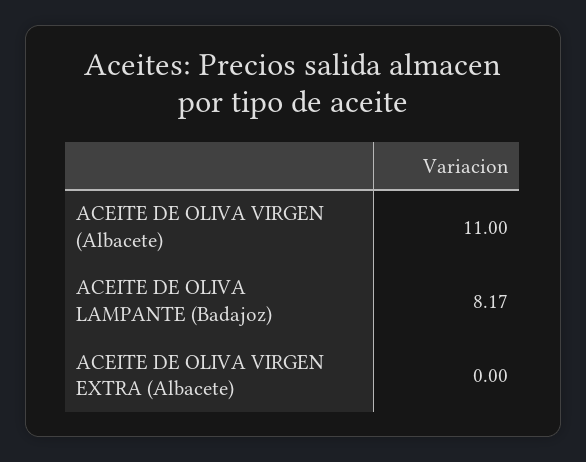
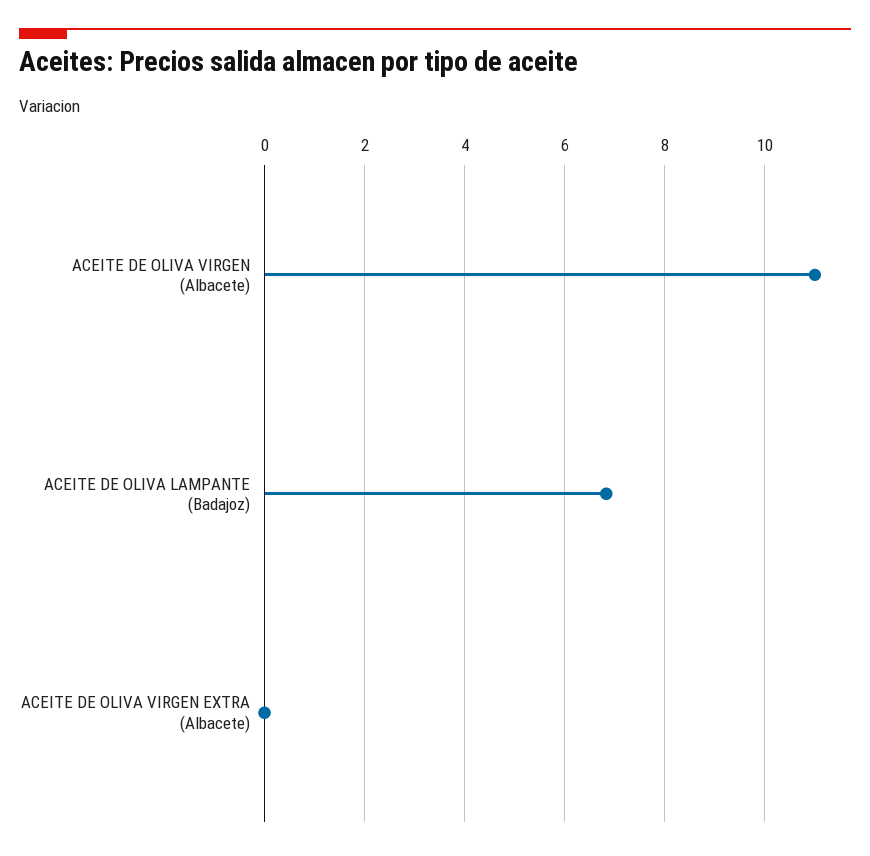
ACEITE DE OLIVA LAMPANTE (Badajoz): 8.17 -> 6.8

